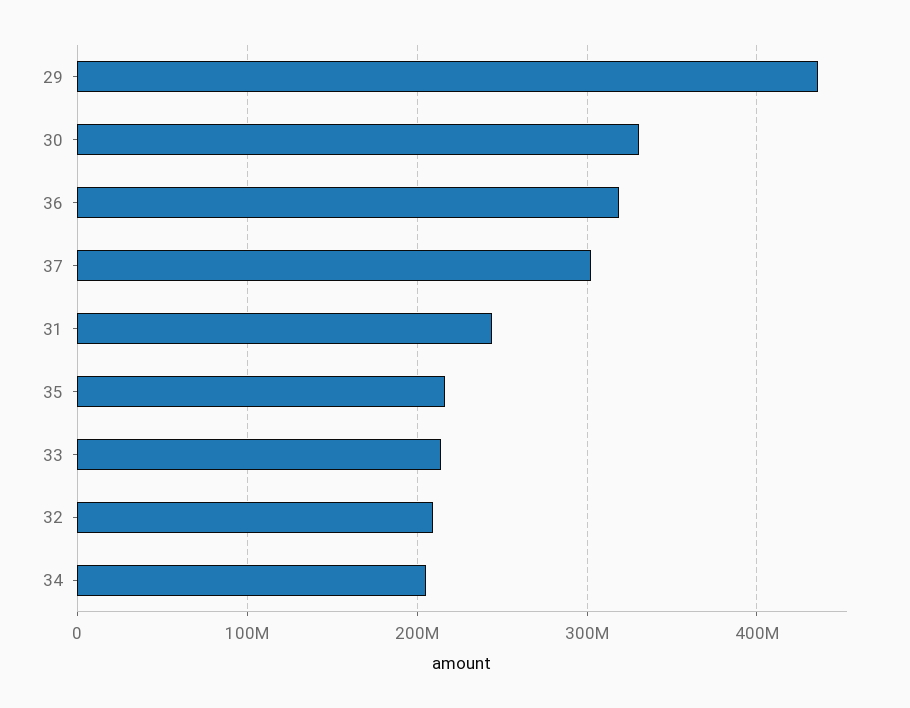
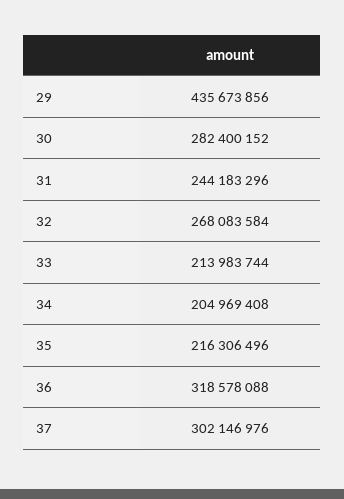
30: 330000000 -> 282400152
32: 210000000 -> 268083584

